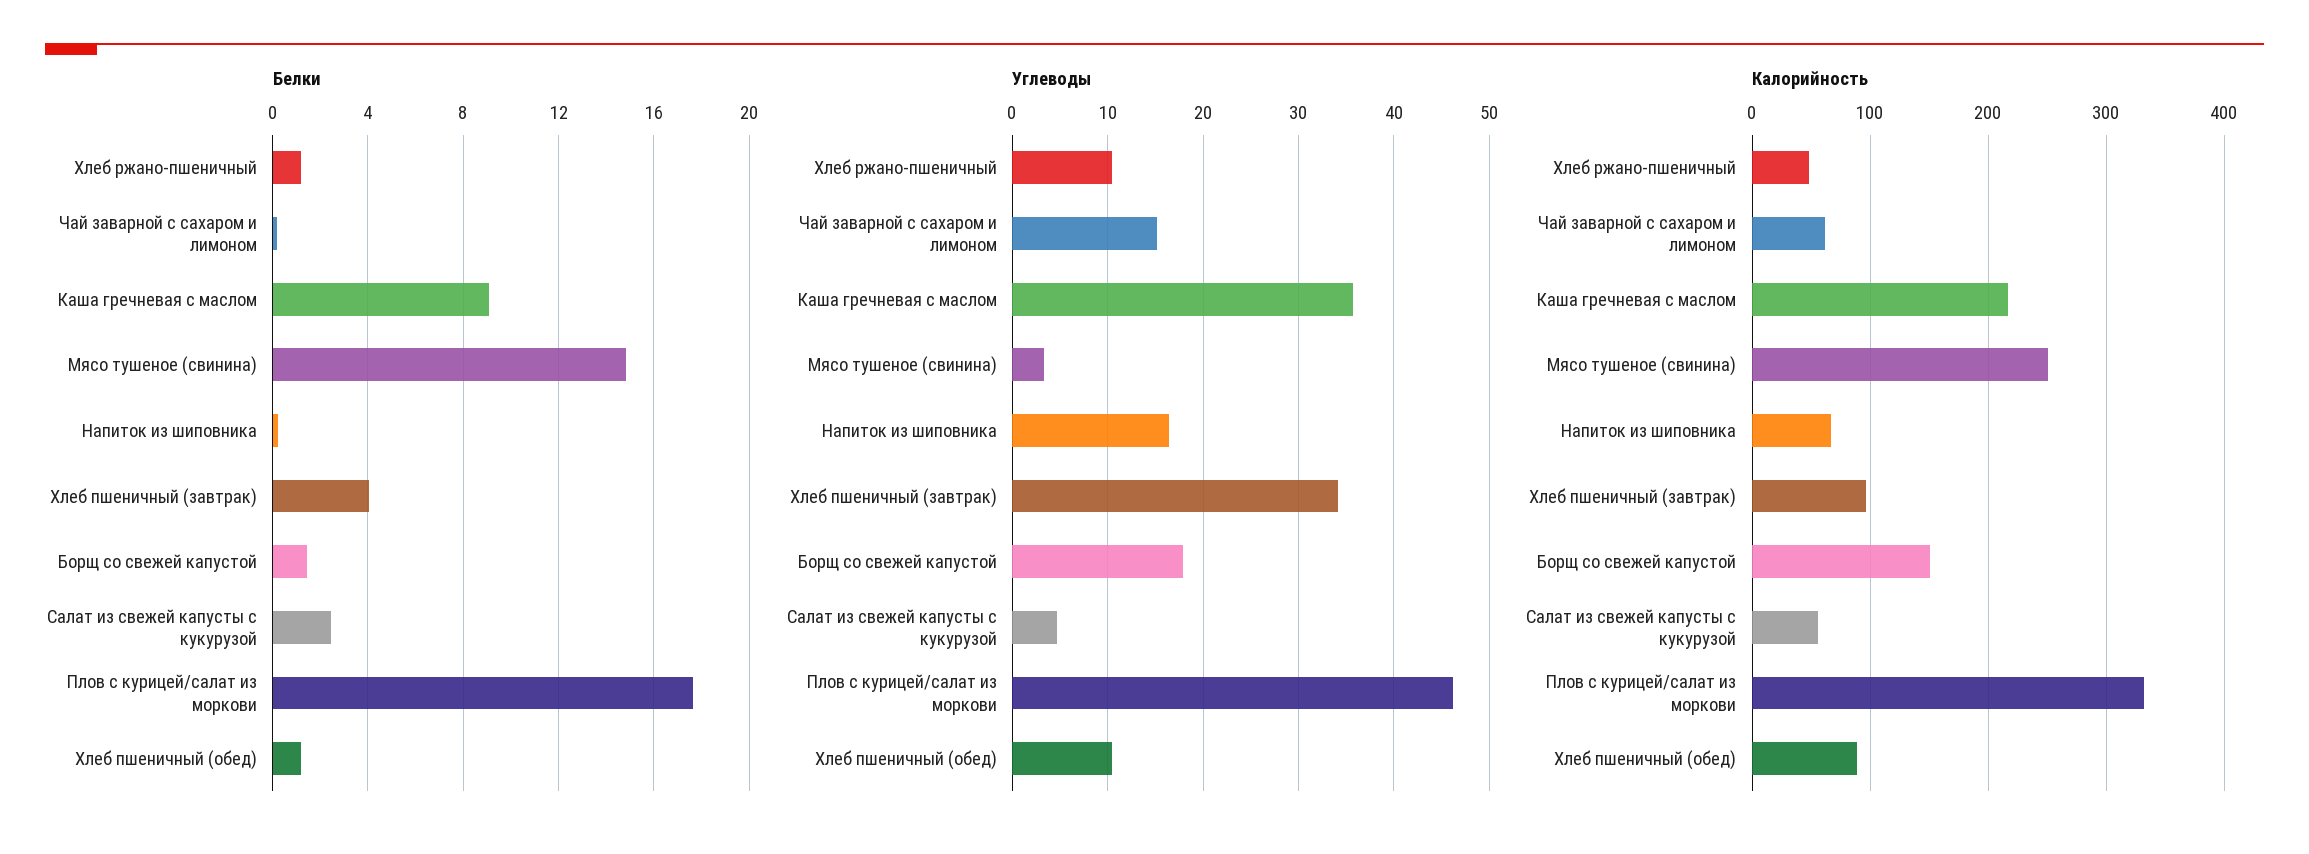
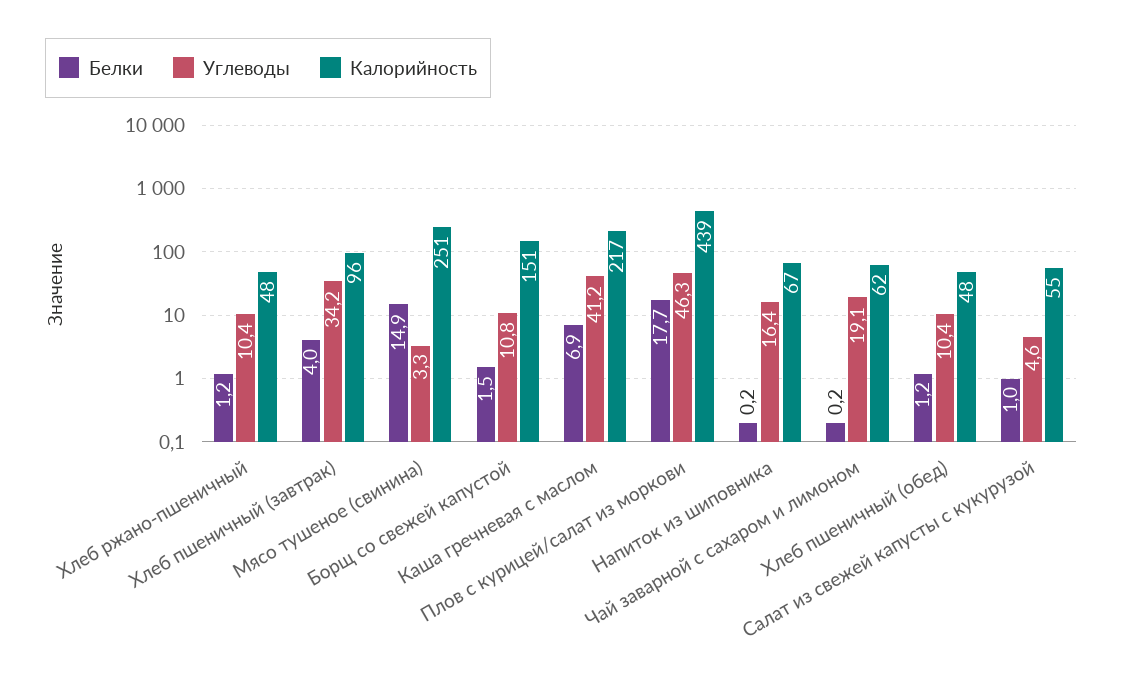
Белки, Каша гречневая с маслом: 9 -> 6.9
Белки, Салат из свежей капусты с кукурузой: 2.5 -> 1
Углеводы, Чай заварной с сахаром и лимоном: 15 -> 19.1
Углеводы, Каша гречневая с маслом: 36 -> 41.2
Углеводы, Борщ со свежей капустой: 18 -> 10.8
Калорийность, Плов с курицей/салат из моркови: 330 -> 439
Калорийность, Хлеб пшеничный (обед): 90 -> 48

